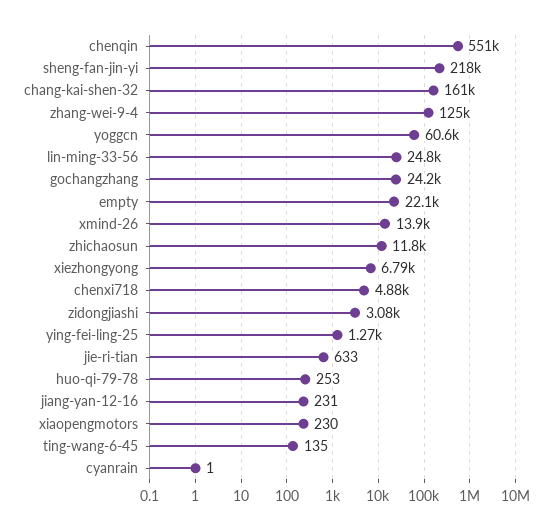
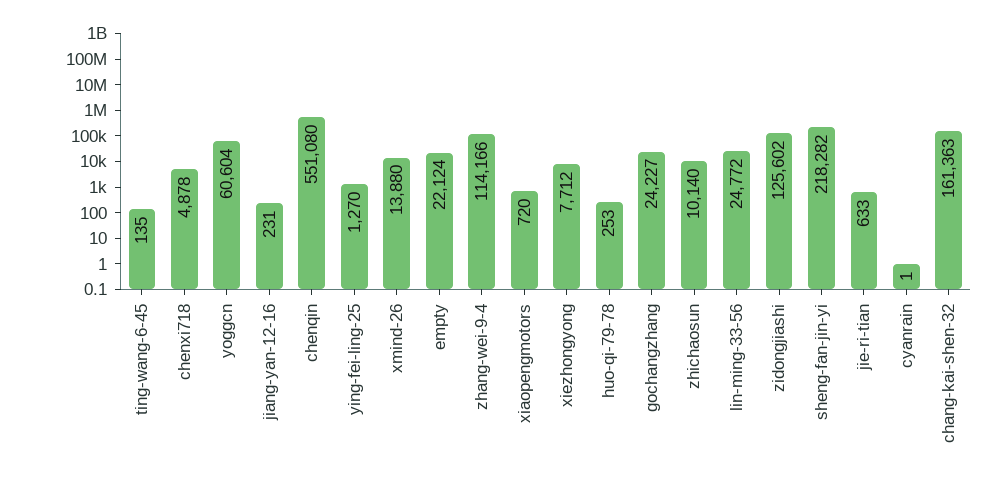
zhang-wei-9-4: 125000 -> 114166
zhichaosun: 11800 -> 10140
xiezhongyong: 6790 -> 7712
zidongjiashi: 3080 -> 125602
xiaopengmotors: 230 -> 720

